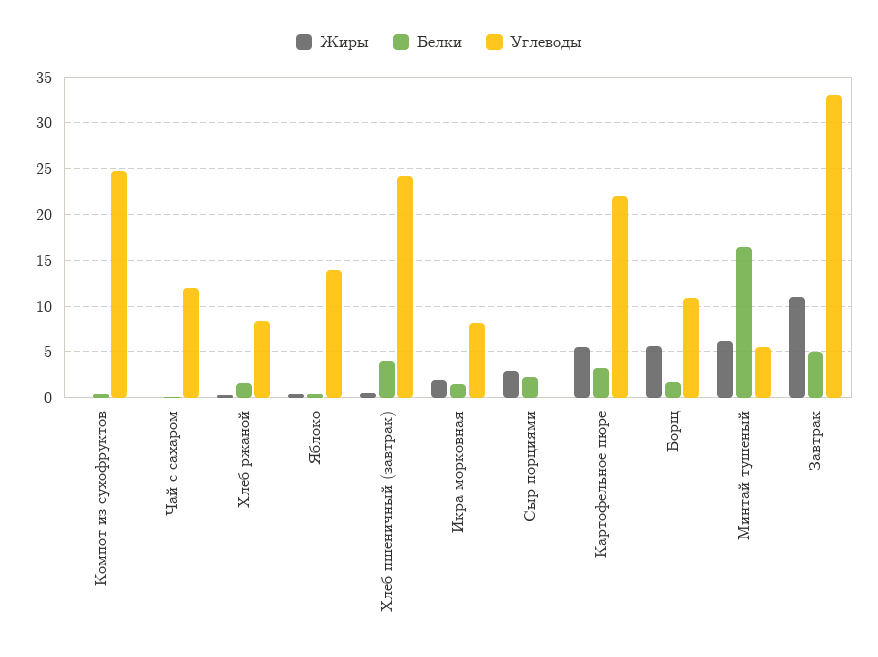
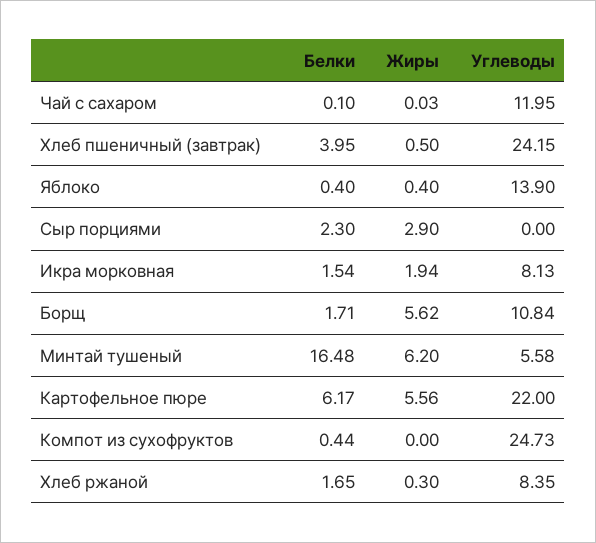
Белки, Картофельное пюре: 3 -> 6.17
Жиры, Завтрак: 11 -> none
Белки, Завтрак: 5 -> none
Углеводы, Завтрак: 33 -> none

